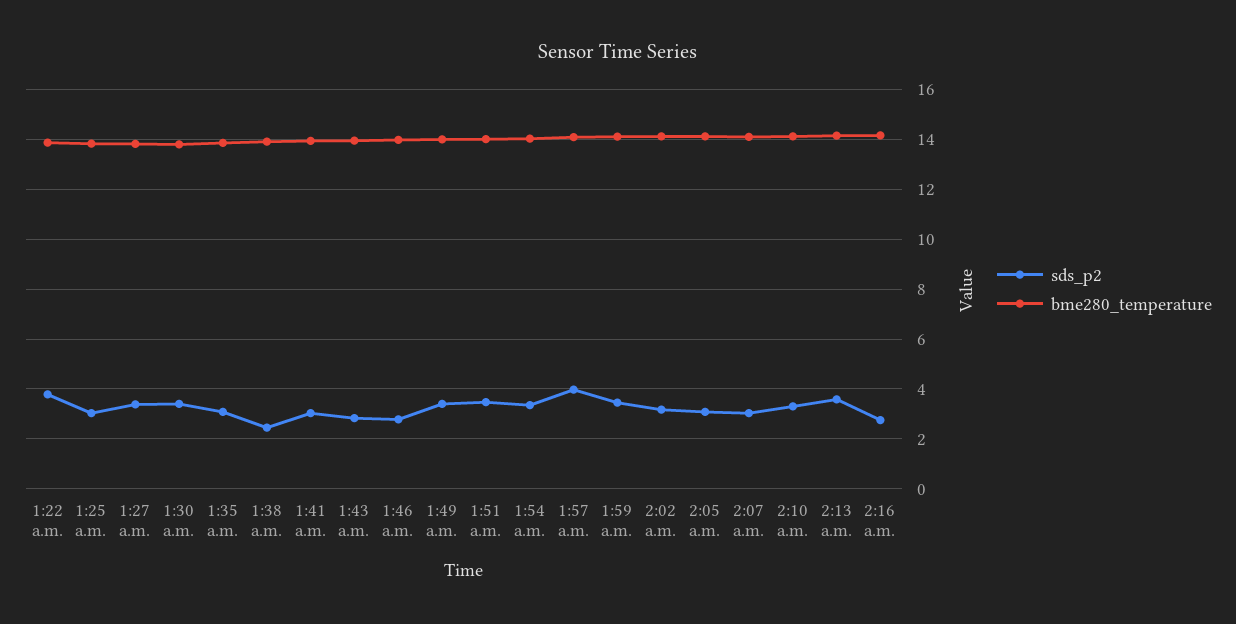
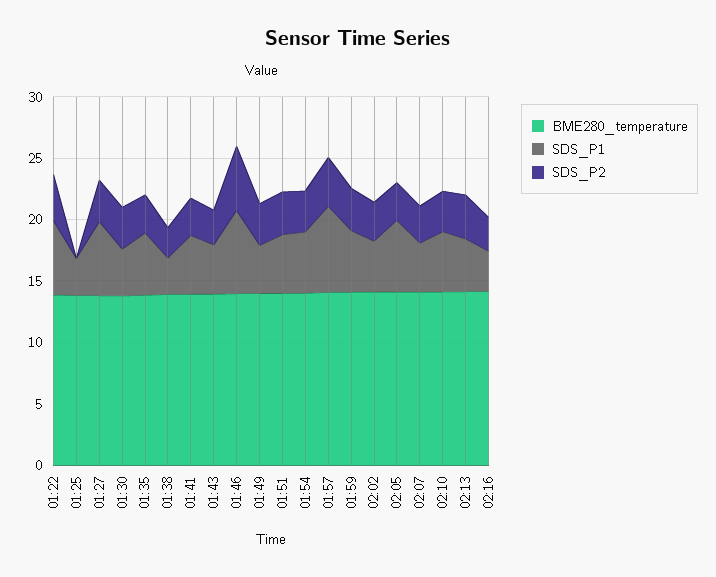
sds_p2, 1:25 a.m.: 3 -> 0
sds_p2, 1:46 a.m.: 2.75 -> 5
SDS_P1, 1:22 a.m.: none -> 6
SDS_P1, 1:25 a.m.: none -> 3
SDS_P1, 1:27 a.m.: none -> 6
SDS_P1, 1:30 a.m.: none -> 4
SDS_P1, 1:35 a.m.: none -> 5
SDS_P1, 1:38 a.m.: none -> 3
SDS_P1, 1:41 a.m.: none -> 5
SDS_P1, 1:43 a.m.: none -> 4
SDS_P1, 1:46 a.m.: none -> 7
SDS_P1, 1:49 a.m.: none -> 4
SDS_P1, 1:51 a.m.: none -> 5
SDS_P1, 1:54 a.m.: none -> 5
SDS_P1, 1:57 a.m.: none -> 7
SDS_P1, 1:59 a.m.: none -> 5
SDS_P1, 2:02 a.m.: none -> 4
SDS_P1, 2:05 a.m.: none -> 6
SDS_P1, 2:07 a.m.: none -> 4
SDS_P1, 2:10 a.m.: none -> 5
SDS_P1, 2:13 a.m.: none -> 4
SDS_P1, 2:16 a.m.: none -> 3

